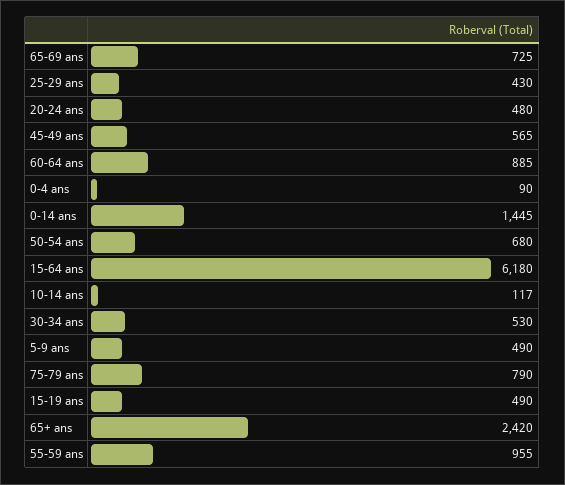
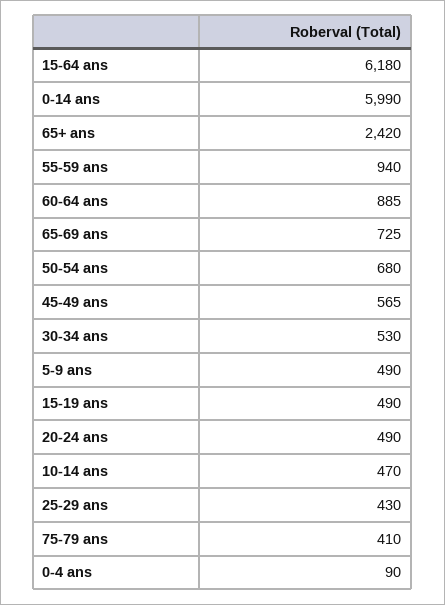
20-24 ans: 480 -> 490
0-14 ans: 1445 -> 5990
10-14 ans: 117 -> 470
75-79 ans: 790 -> 410
55-59 ans: 955 -> 940

